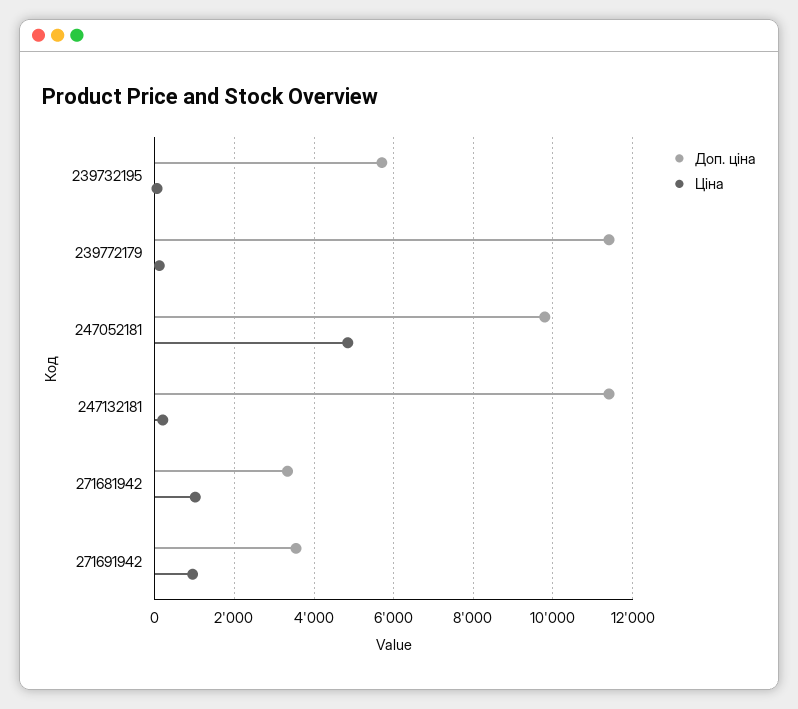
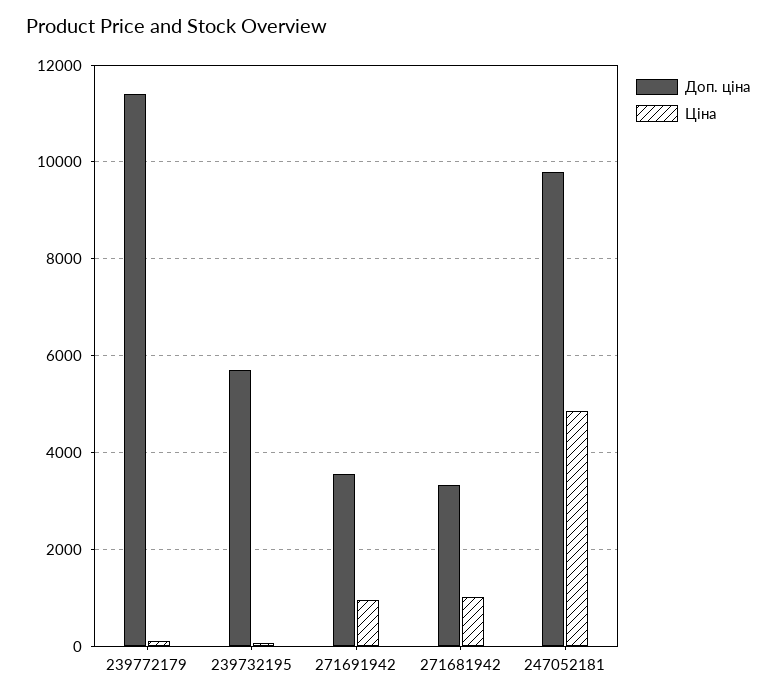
Доп. ціна, 247132181: 11400 -> none
Ціна, 247132181: 200 -> none

